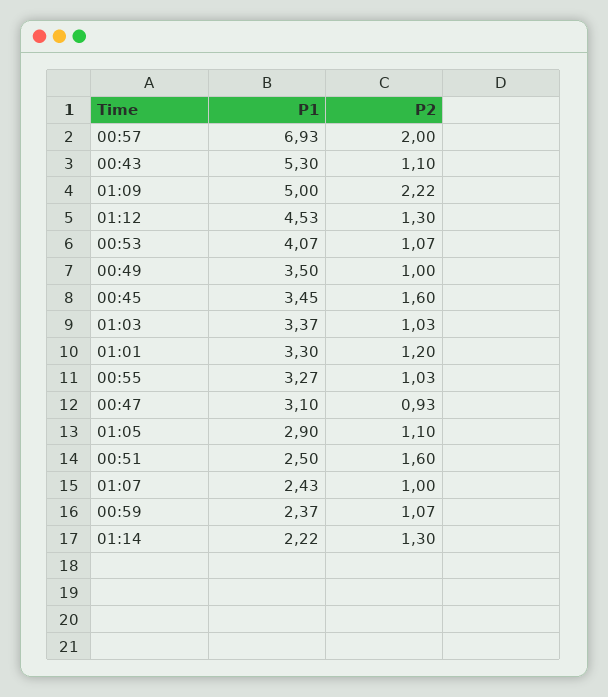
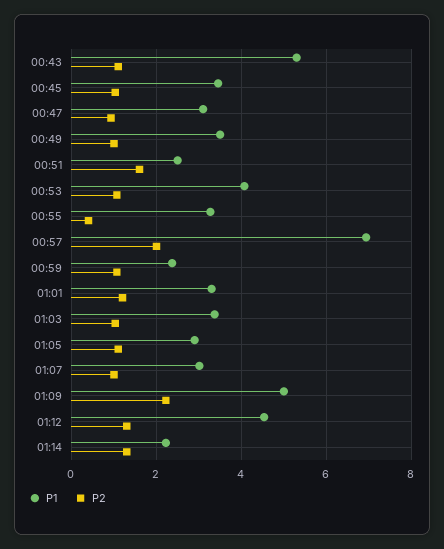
P2, 00:45: 1.6 -> 1
P2, 00:55: 1.03 -> 0.4
P1, 01:07: 2.43 -> 3

